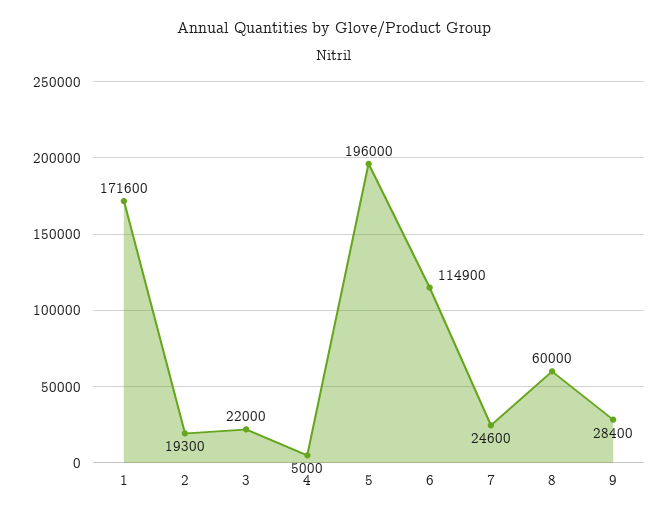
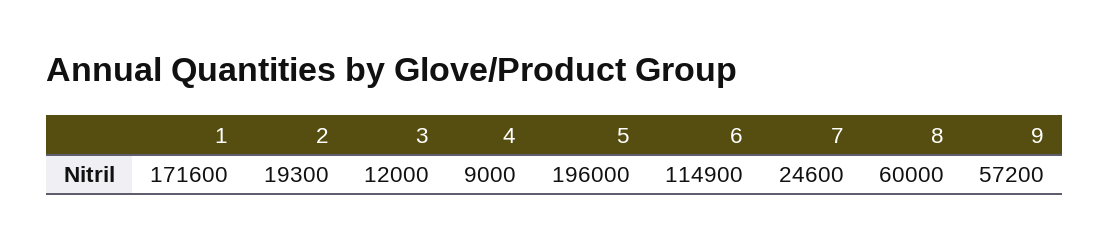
3: 22000 -> 12000
4: 5000 -> 9000
9: 28400 -> 57200

